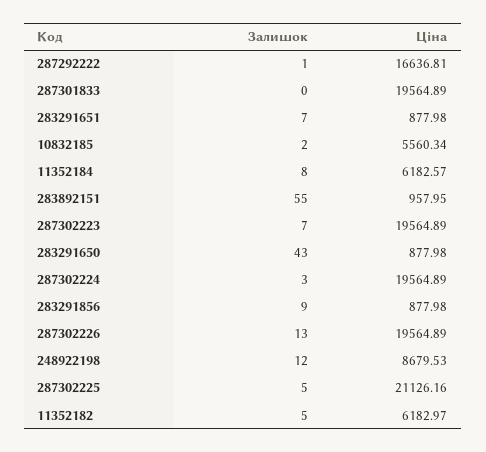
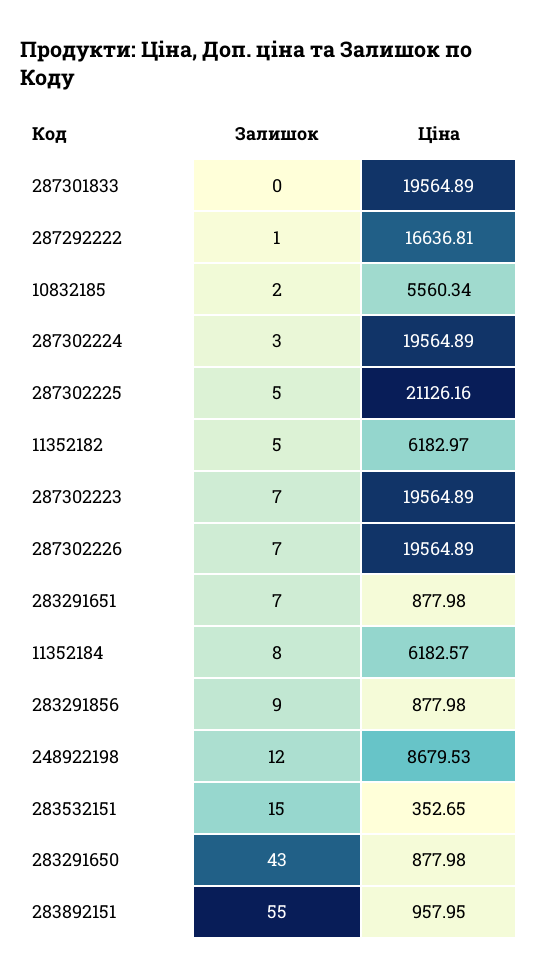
Залишок, 287302226: 13 -> 7
Залишок, 283532151: none -> 15
Ціна, 283532151: none -> 352.65

